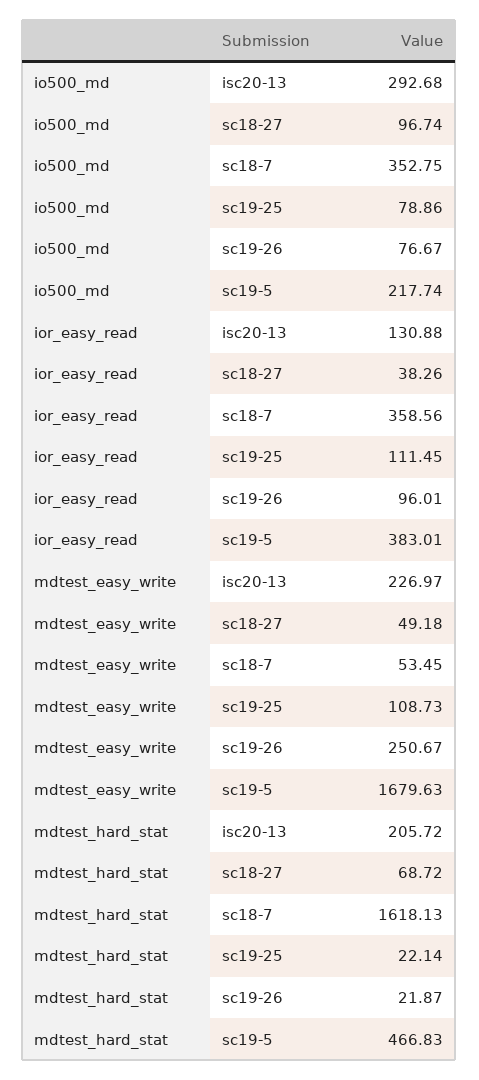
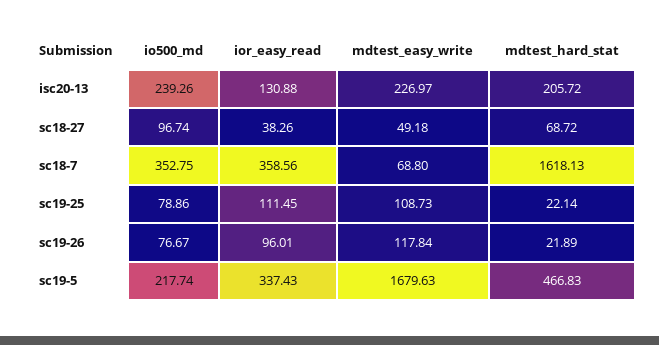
io500_md, isc20-13: 292.68 -> 239.26
ior_easy_read, sc19-5: 383.01 -> 337.43
mdtest_easy_write, sc18-7: 53.45 -> 68.8
mdtest_easy_write, sc19-26: 250.67 -> 117.84
mdtest_hard_stat, sc19-26: 21.87 -> 21.89

